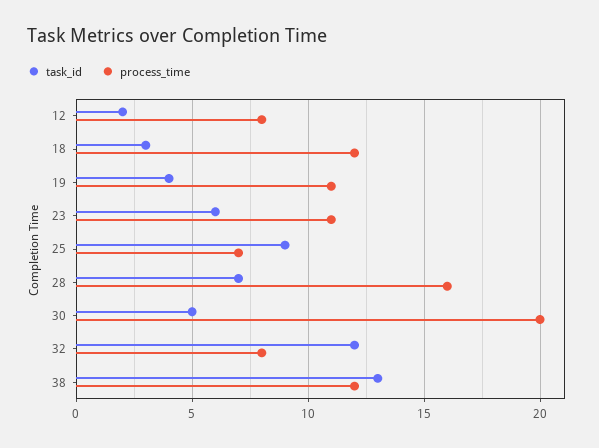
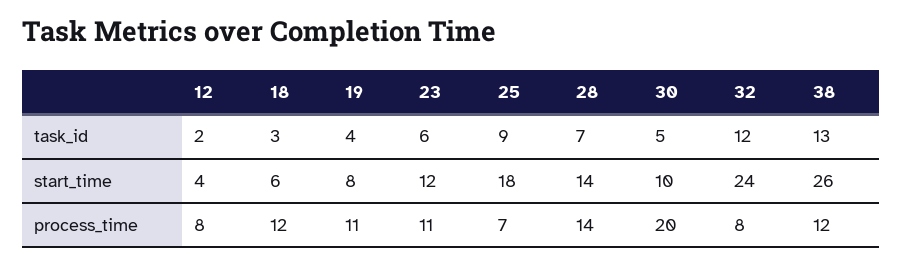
process_time, 28: 16 -> 14
start_time, 12: none -> 4
start_time, 18: none -> 6
start_time, 19: none -> 8
start_time, 23: none -> 12
start_time, 25: none -> 18
start_time, 28: none -> 14
start_time, 30: none -> 10
start_time, 32: none -> 24
start_time, 38: none -> 26

